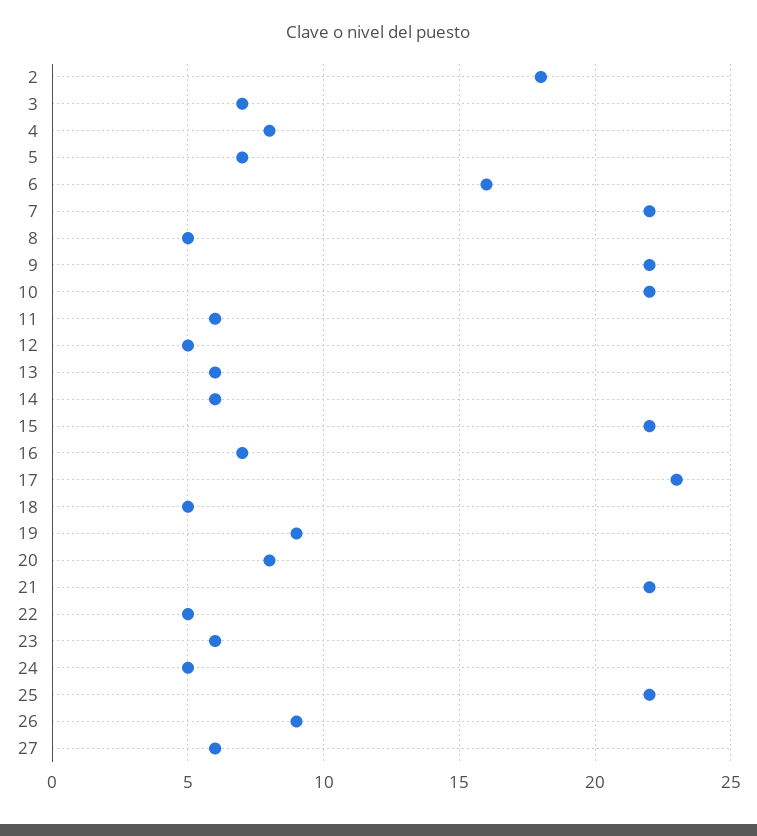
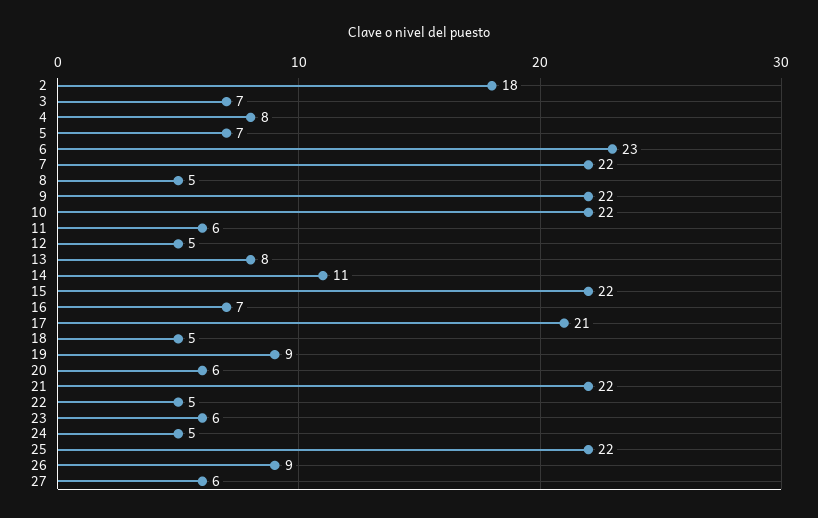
6: 16 -> 23
13: 6 -> 8
14: 6 -> 11
17: 23 -> 21
20: 8 -> 6

